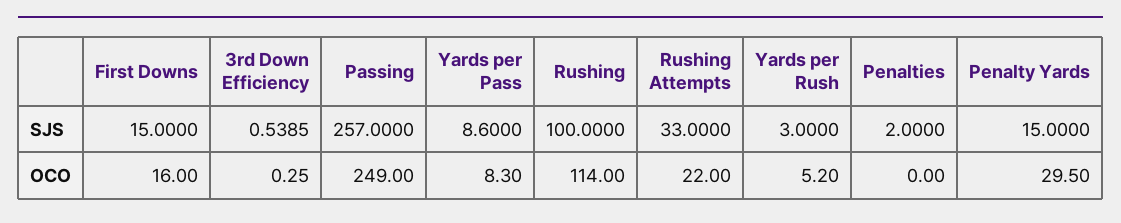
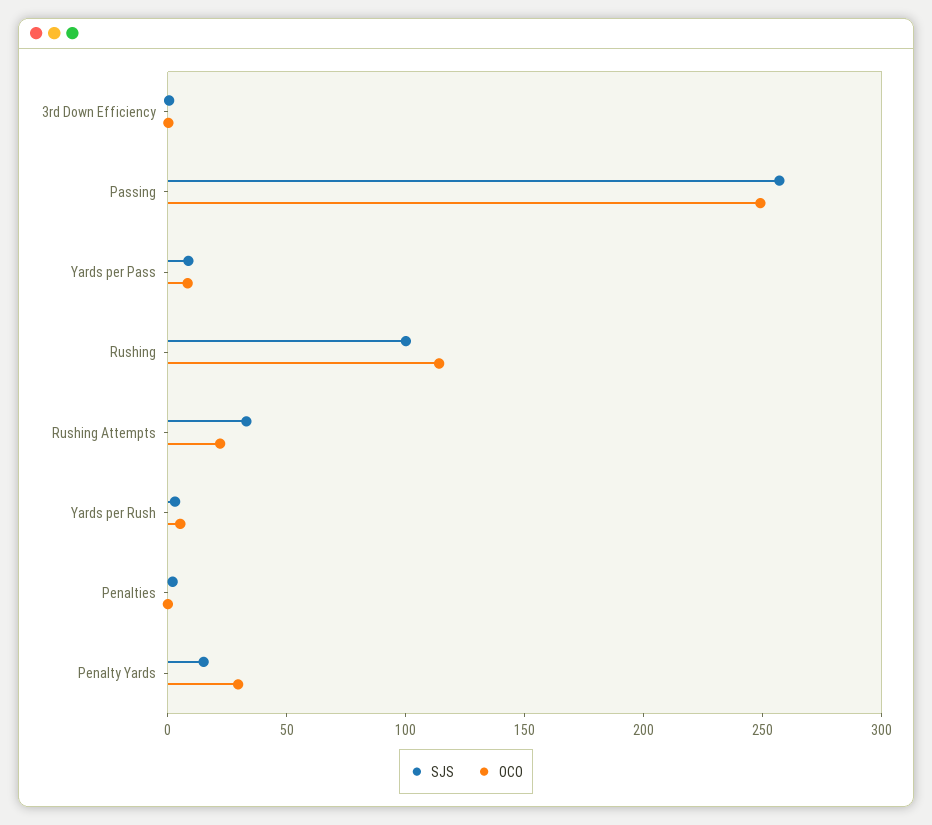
SJS, First Downs: 15 -> none
OCO, First Downs: 16 -> none

